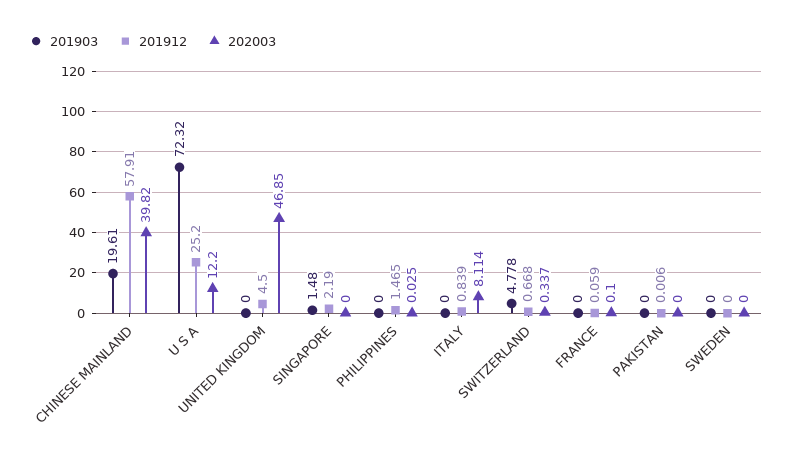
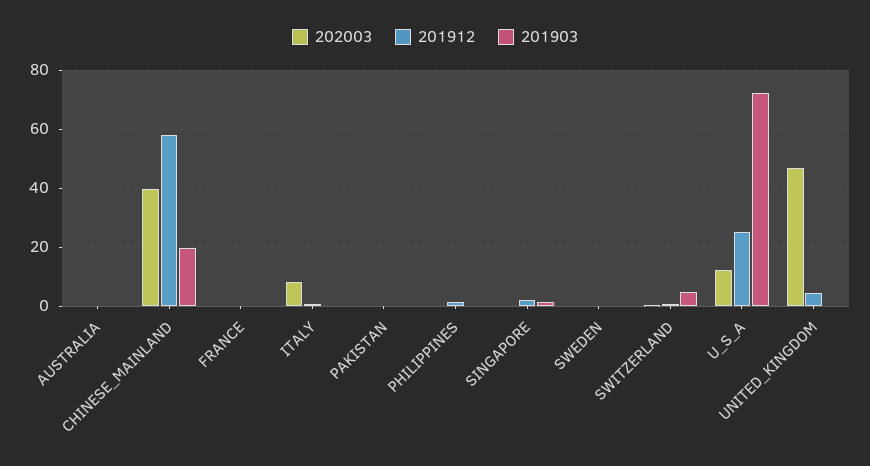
202003, AUSTRALIA: none -> 0
201912, AUSTRALIA: none -> 0
201903, AUSTRALIA: none -> 0

